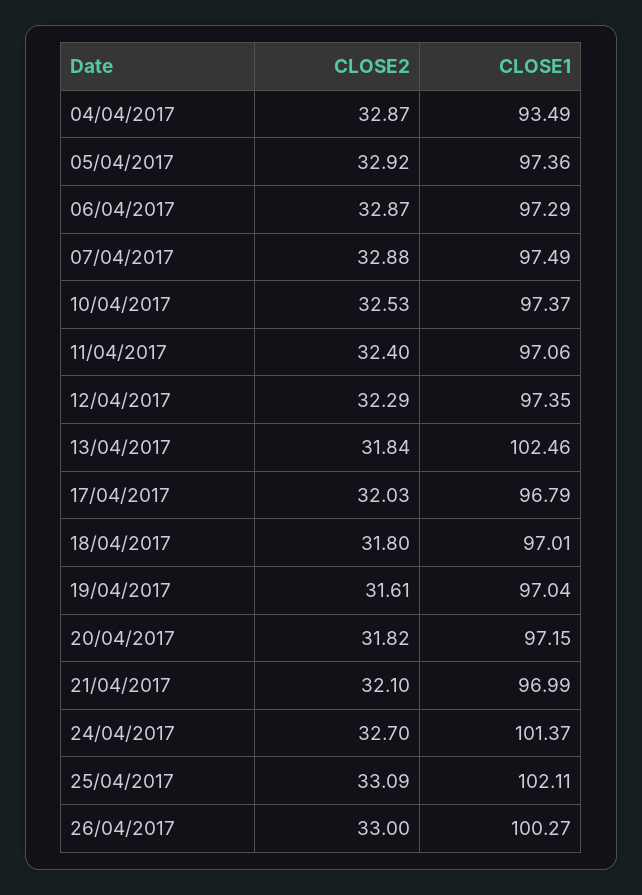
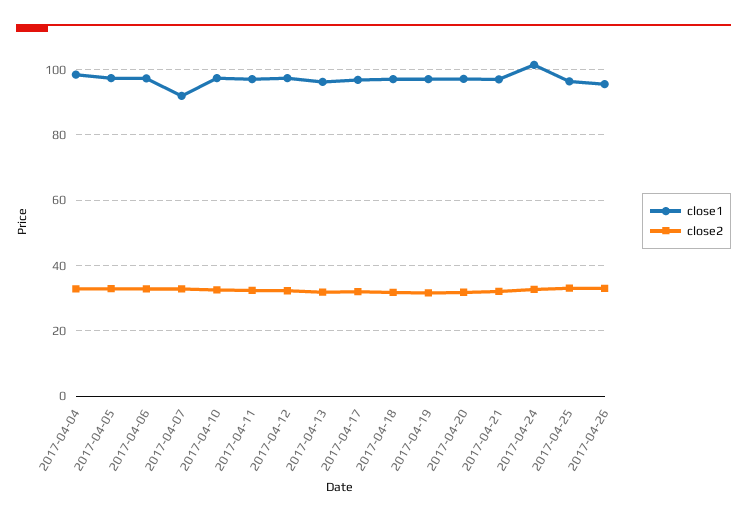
CLOSE1, 04/04/2017: 93.49 -> 98
CLOSE1, 07/04/2017: 97.49 -> 92
CLOSE1, 13/04/2017: 102.46 -> 96
CLOSE1, 25/04/2017: 102.11 -> 96
CLOSE1, 26/04/2017: 100.27 -> 96

